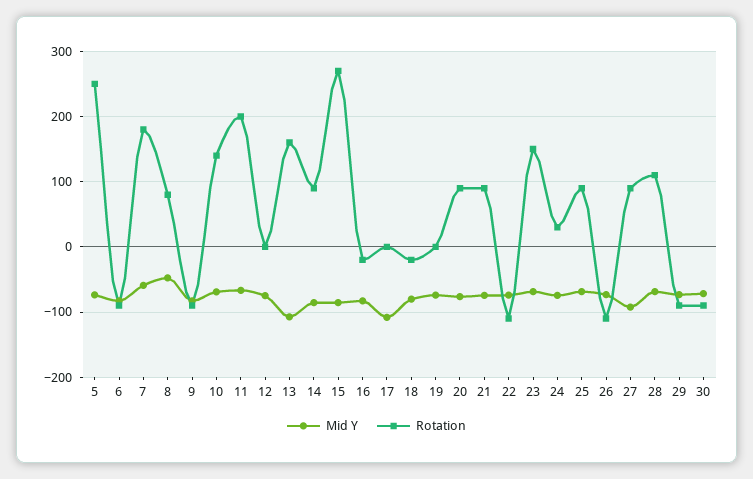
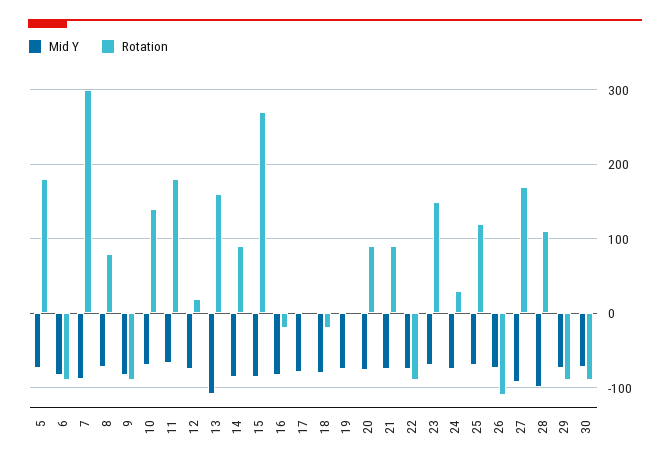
Rotation, 5: 250 -> 180
Mid Y, 7: -60 -> -90
Rotation, 7: 180 -> 300
Mid Y, 8: -50 -> -70
Rotation, 11: 200 -> 180
Rotation, 12: 0 -> 20
Mid Y, 17: -110 -> -80
Rotation, 22: -110 -> -90
Rotation, 25: 90 -> 120
Rotation, 27: 90 -> 170
Mid Y, 28: -70 -> -100

